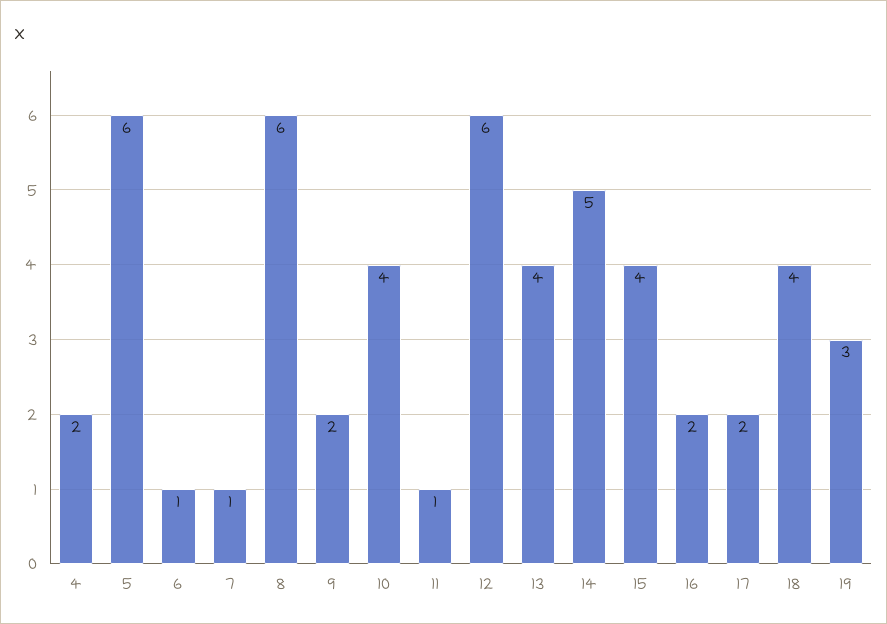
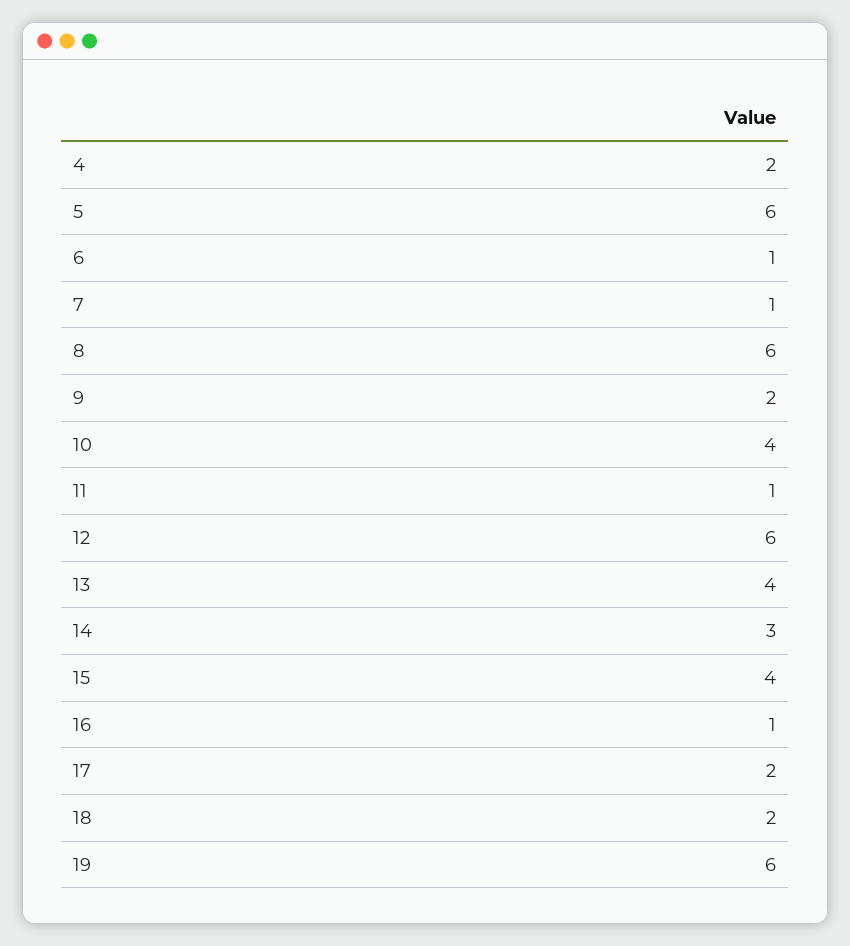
14: 5 -> 3
16: 2 -> 1
18: 4 -> 2
19: 3 -> 6

